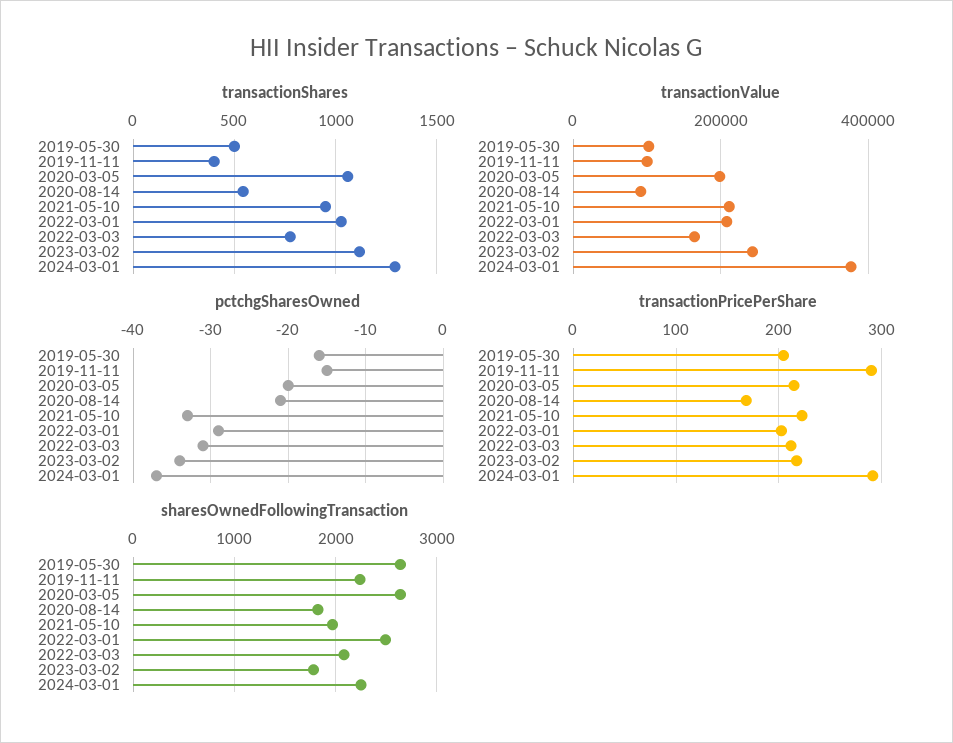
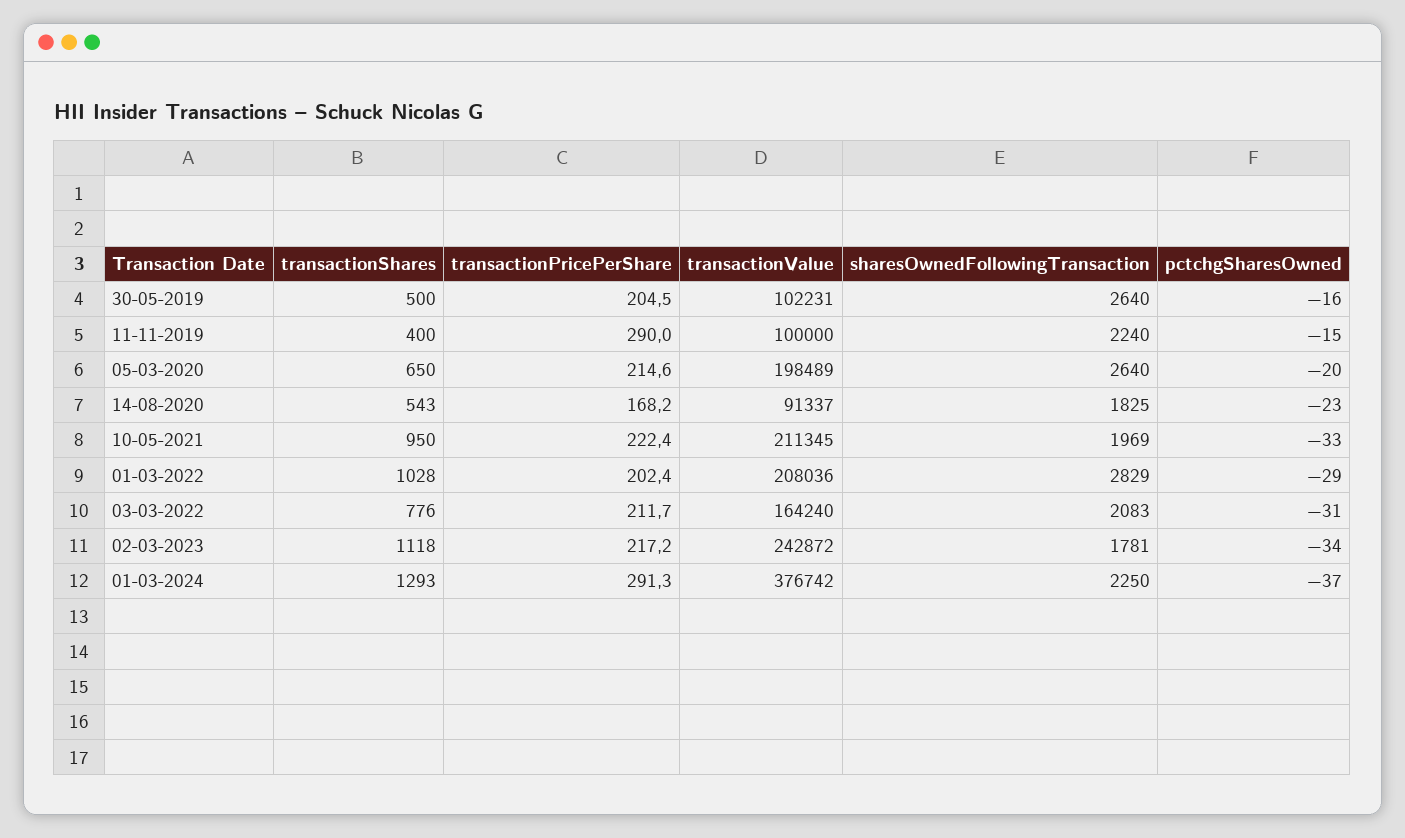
transactionShares, 2020-03-05: 1050 -> 650
pctchgSharesOwned, 2020-08-14: -21 -> -23
sharesOwnedFollowingTransaction, 2022-03-01: 2500 -> 2829

